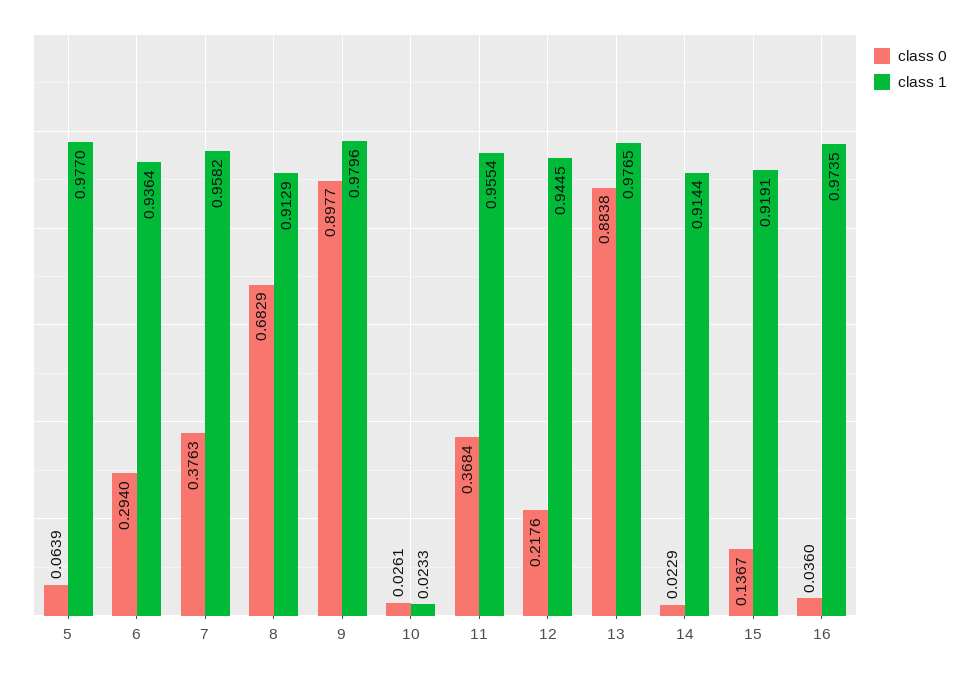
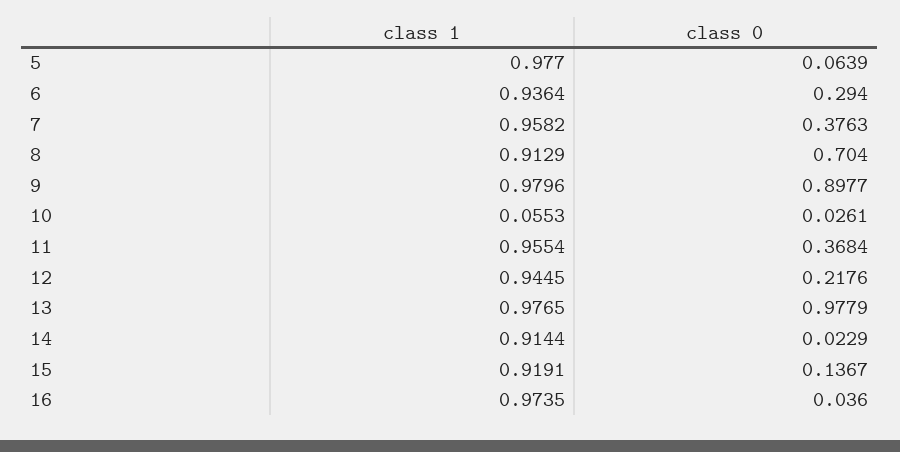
class 0, 8: 0.6829 -> 0.704
class 1, 10: 0.0233 -> 0.0553
class 0, 13: 0.8838 -> 0.9779

